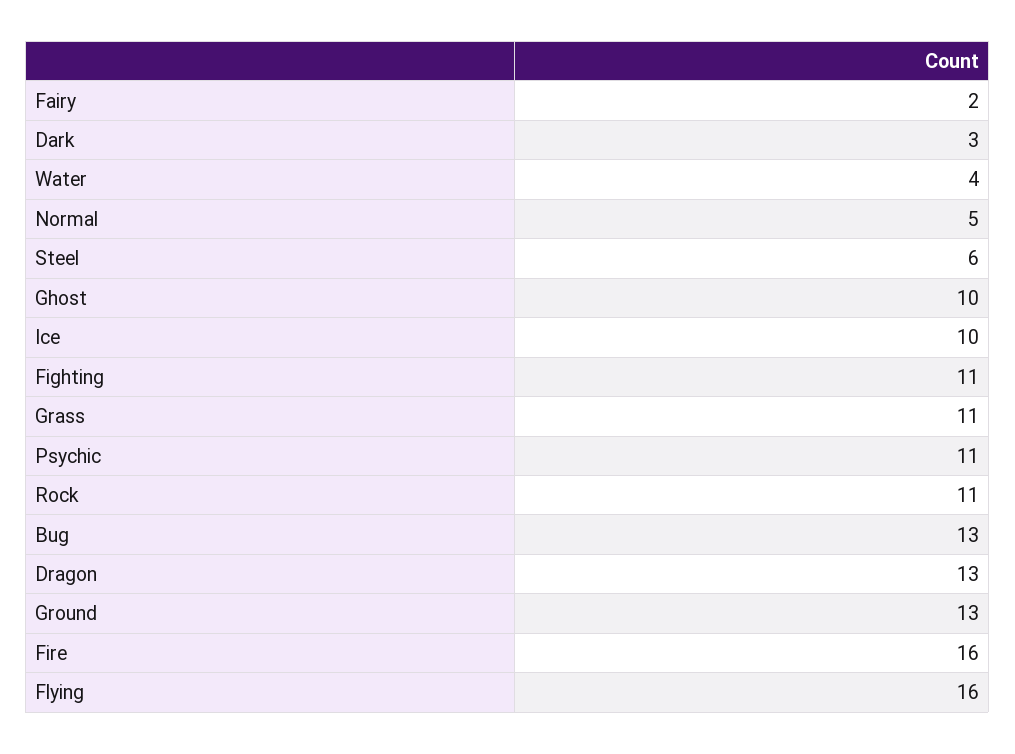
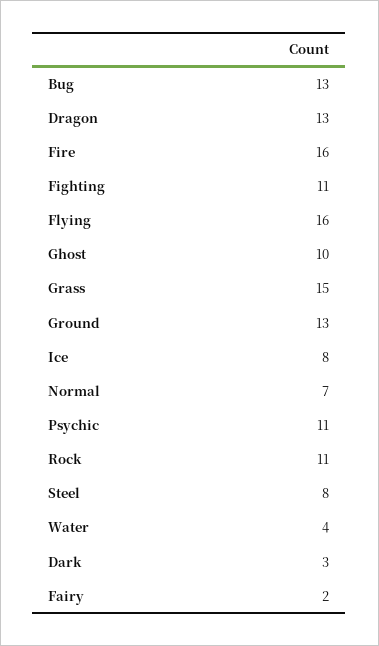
Normal: 5 -> 7
Steel: 6 -> 8
Ice: 10 -> 8
Grass: 11 -> 15

